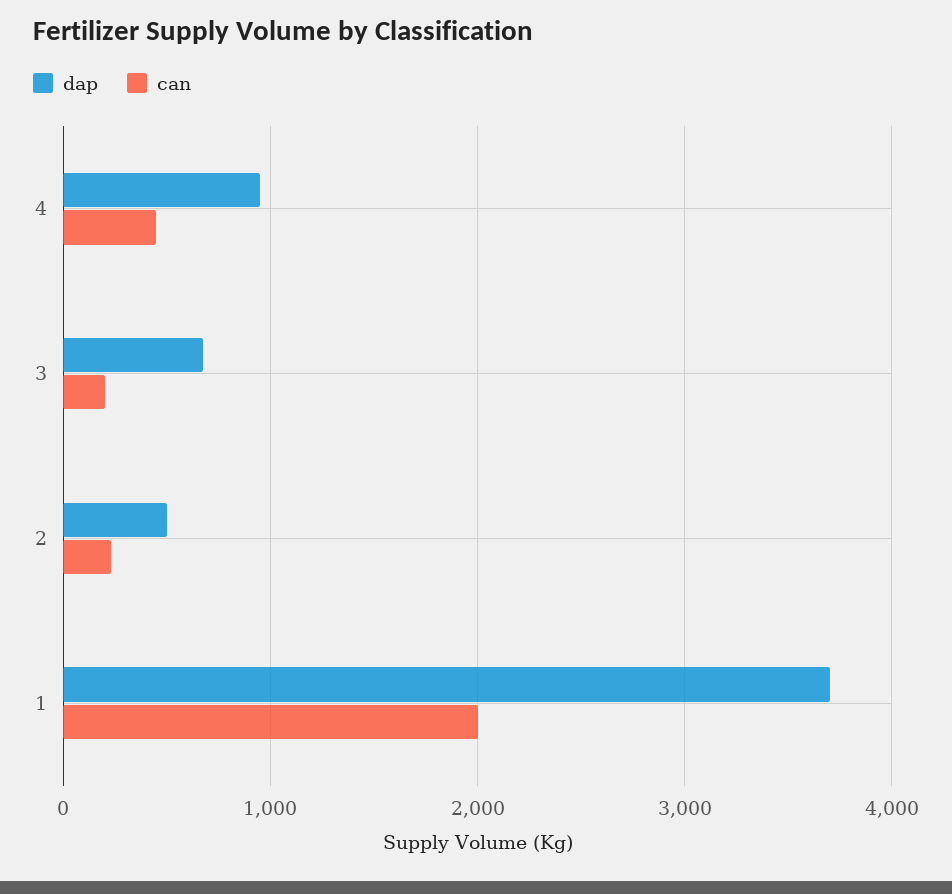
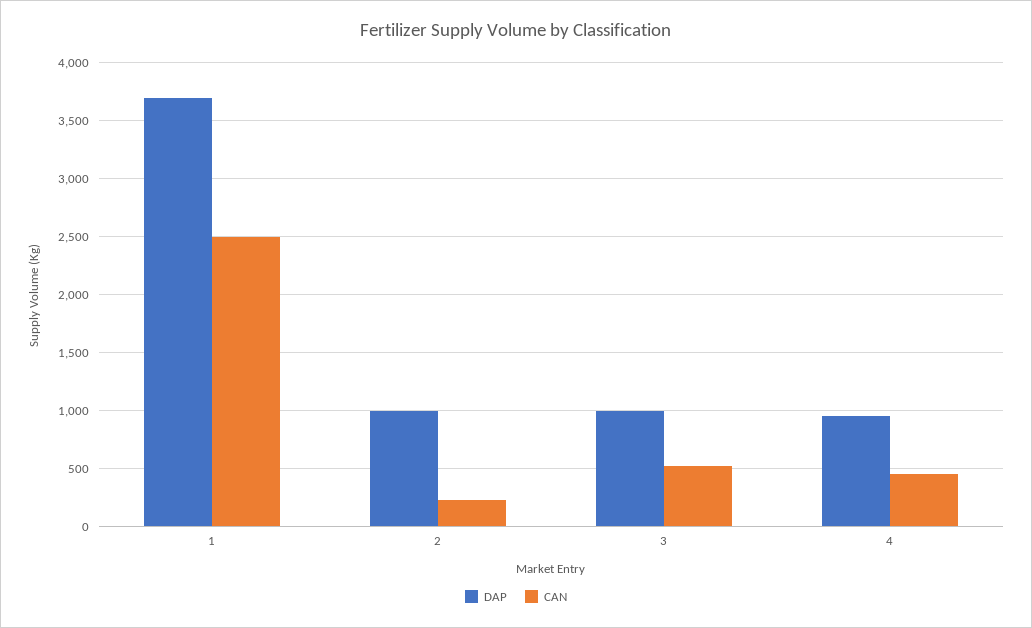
dap, 3: 700 -> 1000
can, 3: 200 -> 500
dap, 2: 500 -> 1000
can, 1: 2000 -> 2500

